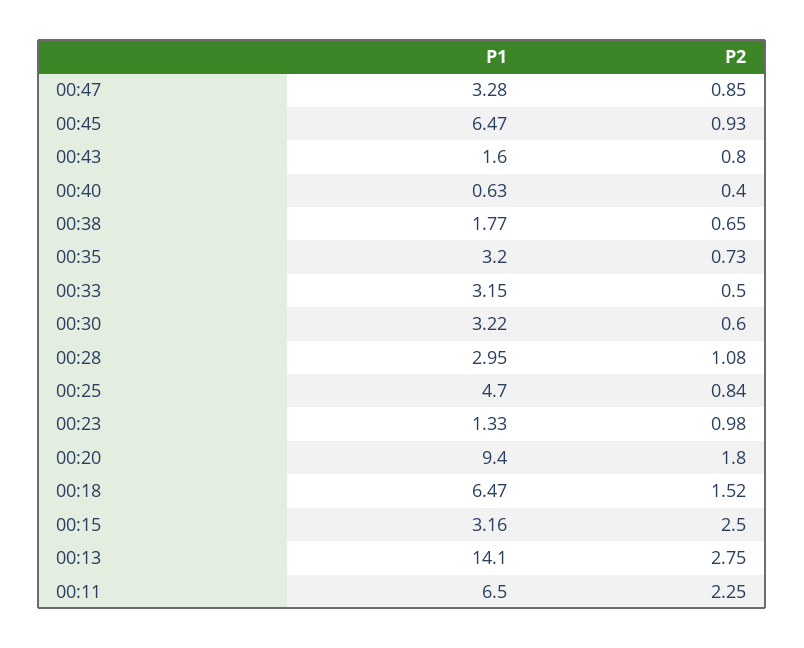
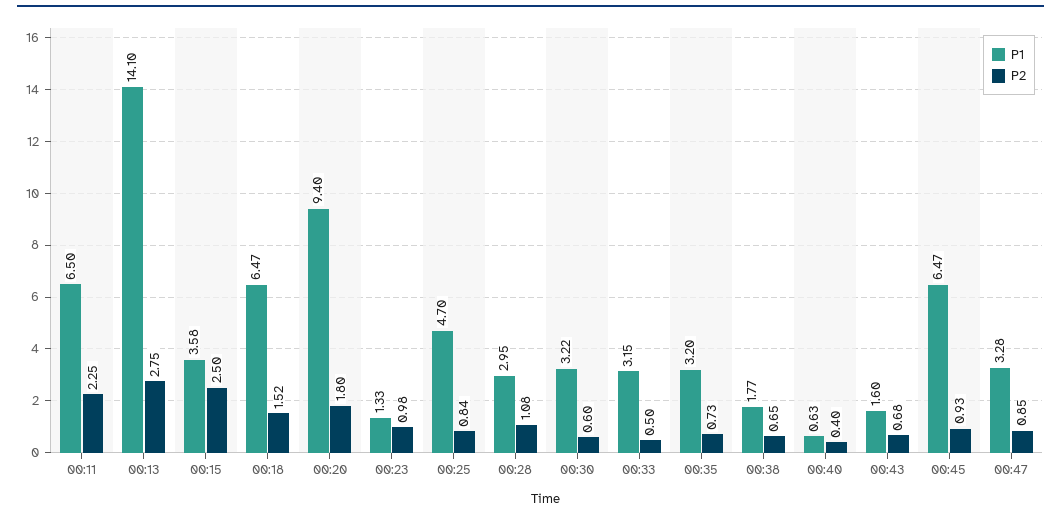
P2, 00:43: 0.8 -> 0.68
P1, 00:15: 3.16 -> 3.58

